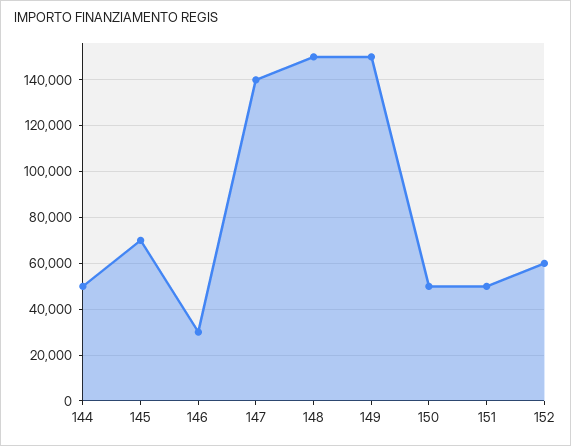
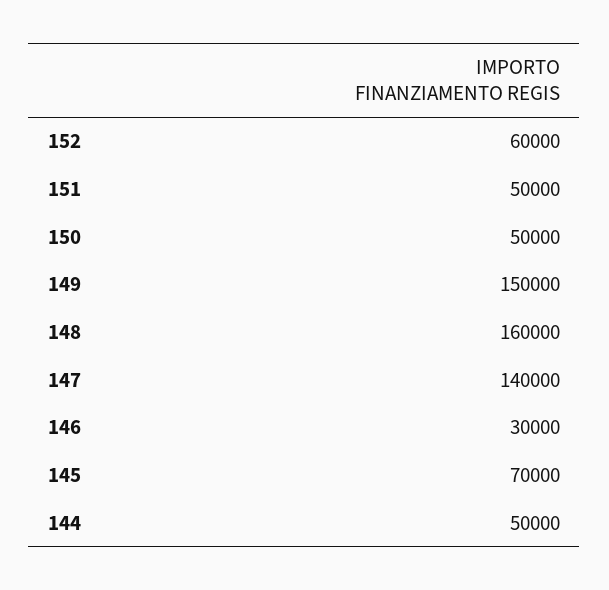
148: 150000 -> 160000

